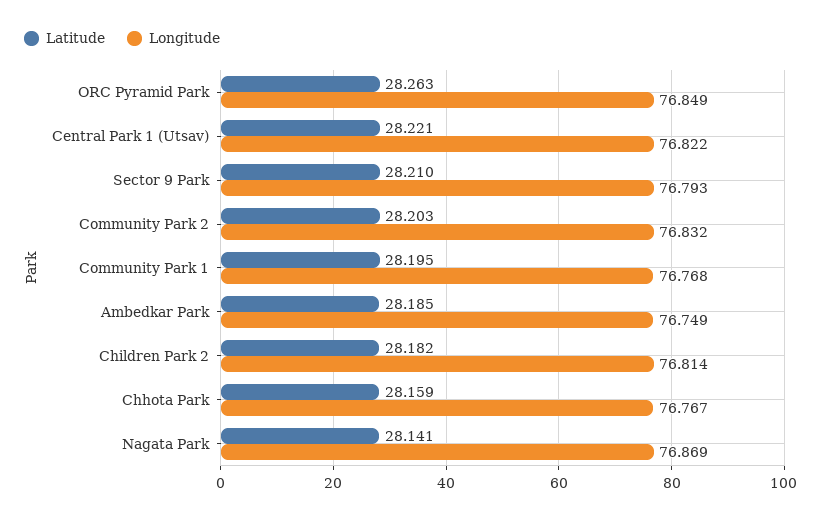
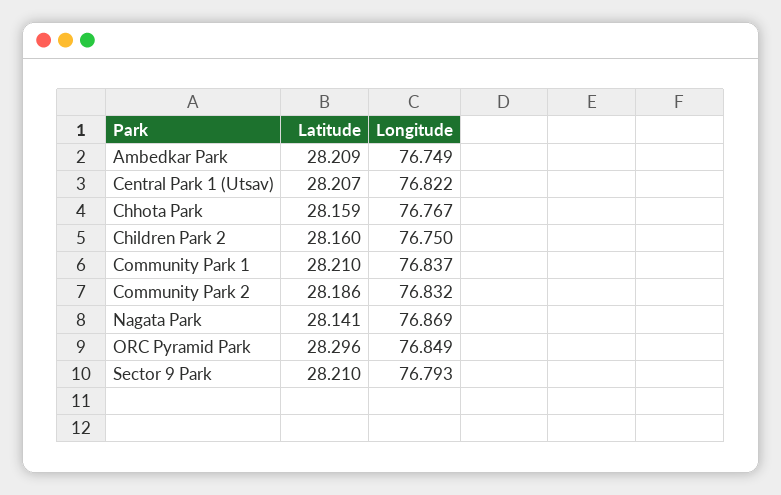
Latitude, ORC Pyramid Park: 28.263 -> 28.296
Latitude, Central Park 1 (Utsav): 28.221 -> 28.207
Latitude, Community Park 2: 28.203 -> 28.186
Latitude, Community Park 1: 28.195 -> 28.21
Longitude, Community Park 1: 76.768 -> 76.837
Latitude, Ambedkar Park: 28.185 -> 28.209
Latitude, Children Park 2: 28.182 -> 28.16
Longitude, Children Park 2: 76.814 -> 76.75

